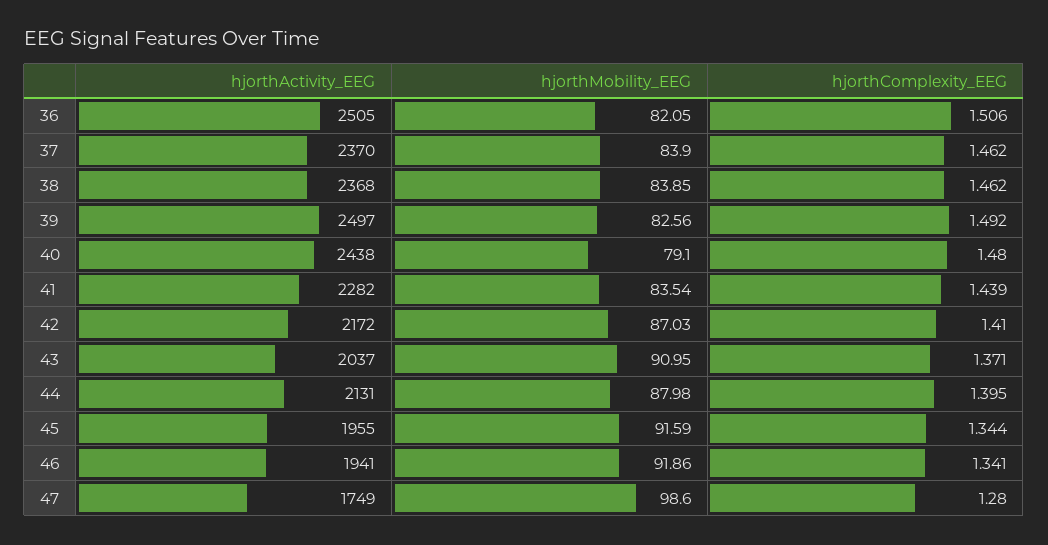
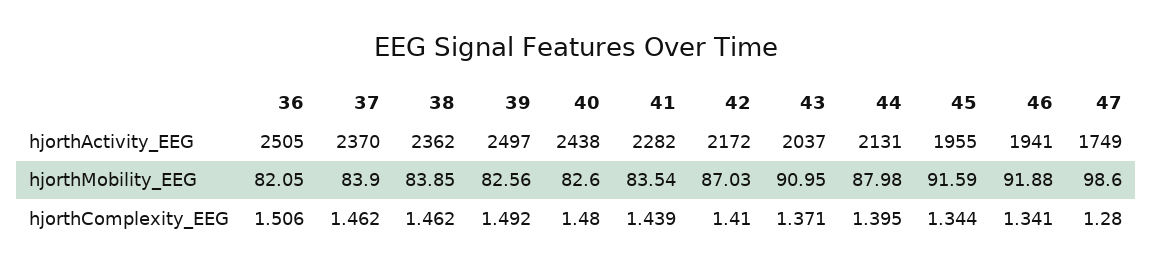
hjorthActivity_EEG, 38: 2368 -> 2362
hjorthMobility_EEG, 40: 79.1 -> 82.6
hjorthMobility_EEG, 46: 91.86 -> 91.88

